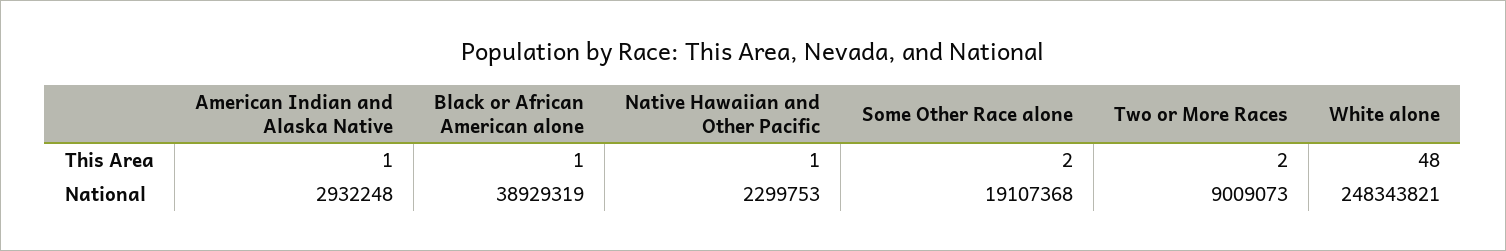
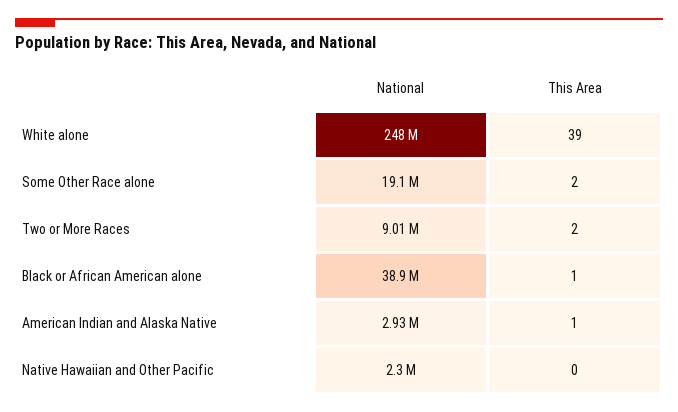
Native Hawaiian and Other Pacific, This Area: 1 -> 0
White alone, This Area: 48 -> 39

